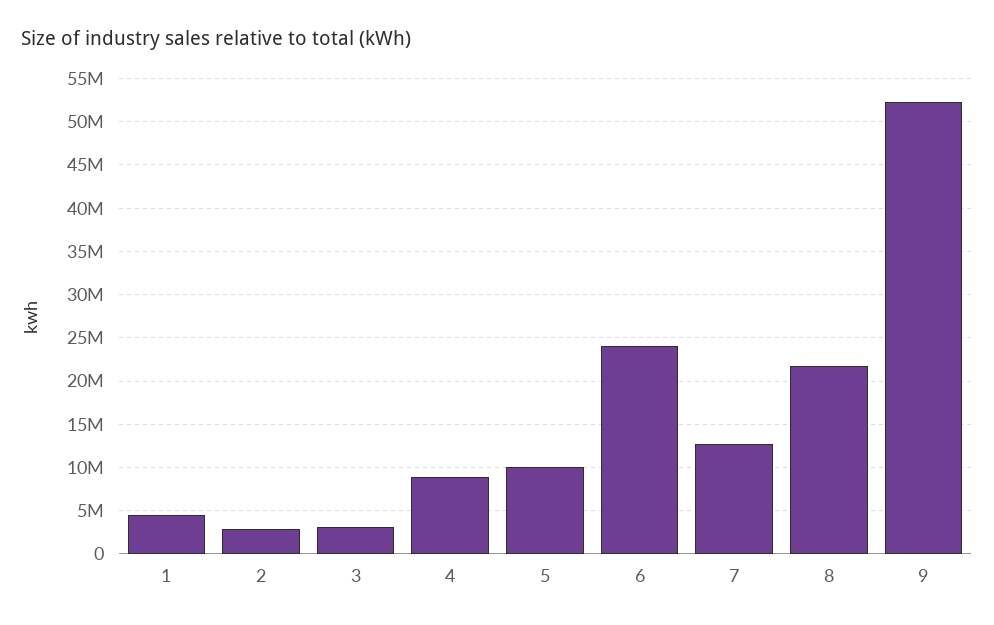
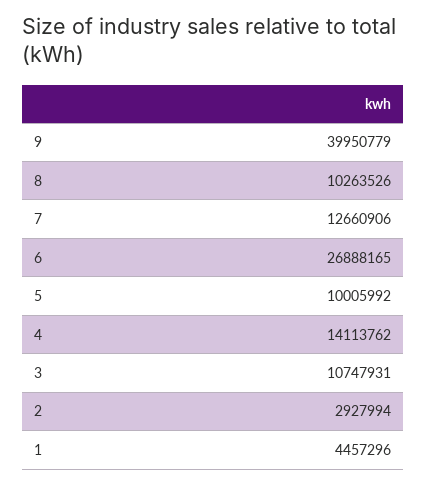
3: 3000000 -> 10747931
4: 9000000 -> 14113762
6: 24000000 -> 26888165
8: 22000000 -> 10263526
9: 52000000 -> 39950779

